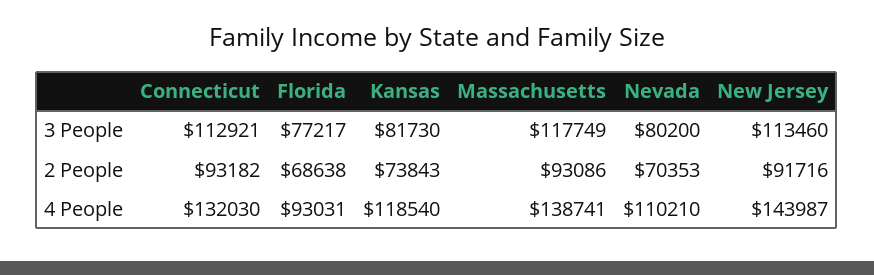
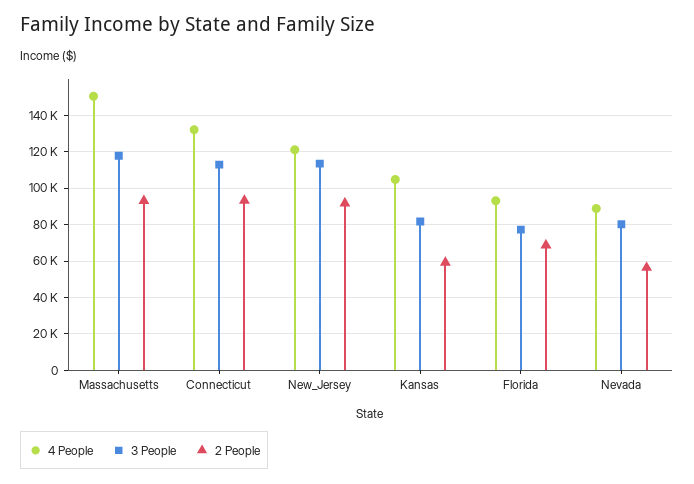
2 People, Kansas: 73843 -> 60000
2 People, Nevada: 70353 -> 55000
4 People, Kansas: 118540 -> 105000
4 People, Massachusetts: 138741 -> 150000
4 People, Nevada: 110210 -> 90000
4 People, New Jersey: 143987 -> 120000

